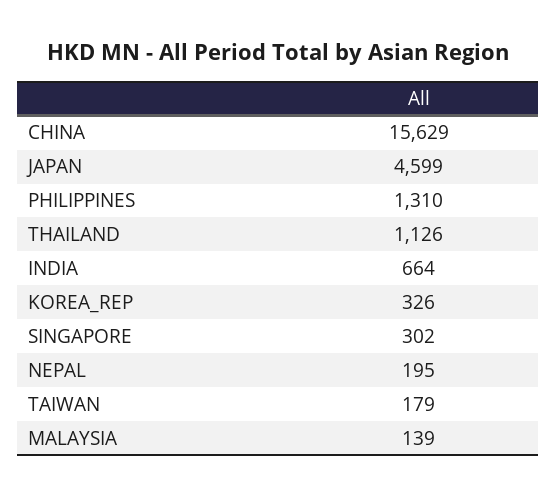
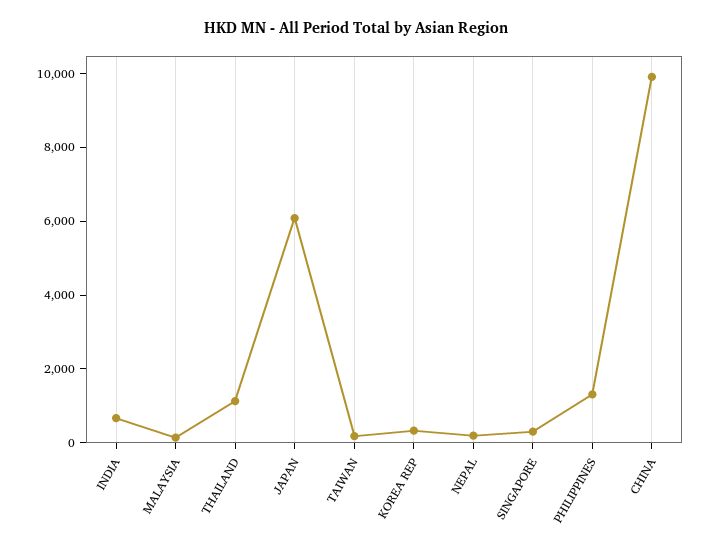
CHINA: 15629 -> 10000
JAPAN: 4599 -> 6000

